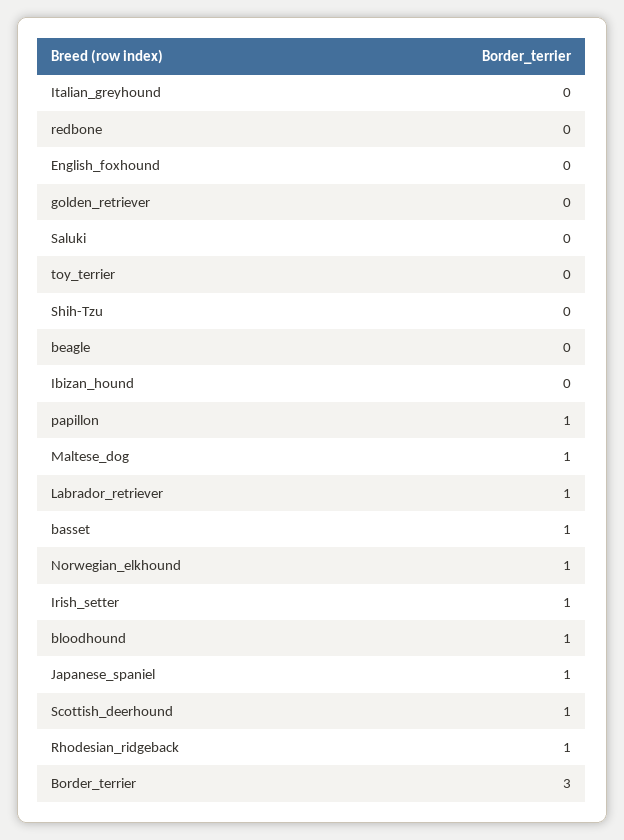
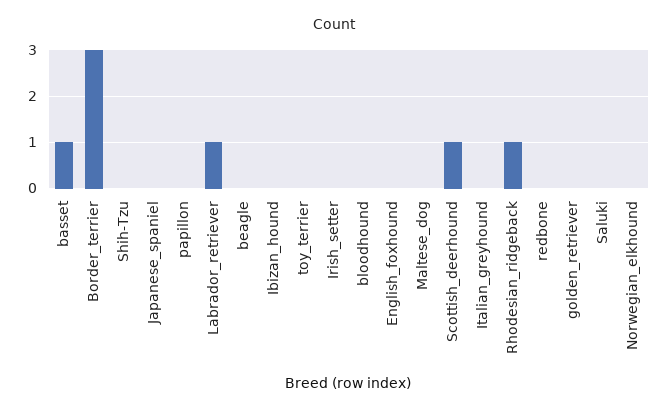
papillon: 1 -> 0
Maltese_dog: 1 -> 0
Norwegian_elkhound: 1 -> 0
Irish_setter: 1 -> 0
bloodhound: 1 -> 0
Japanese_spaniel: 1 -> 0

